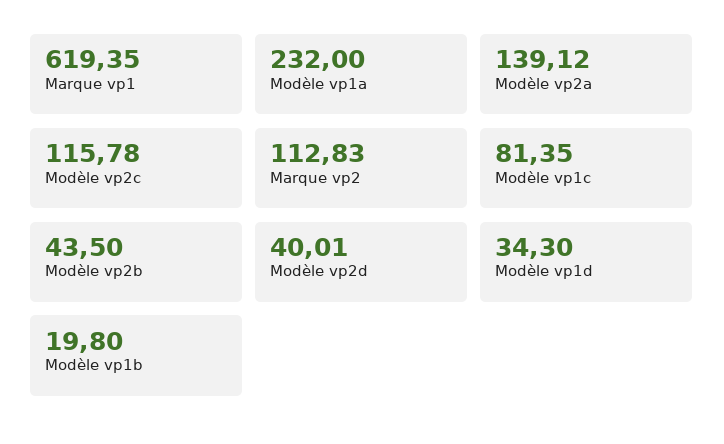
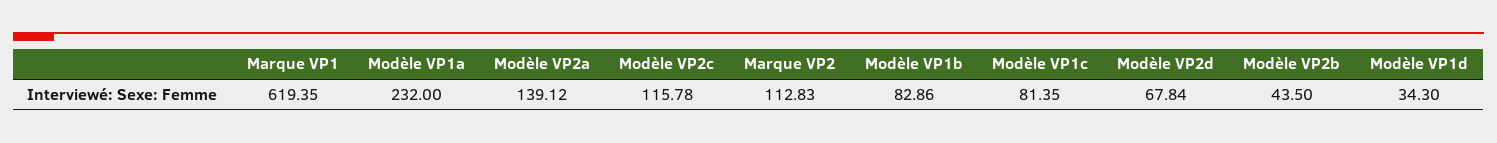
Modèle vp2d: 40.01 -> 67.84
Modèle vp1b: 19.8 -> 82.86

